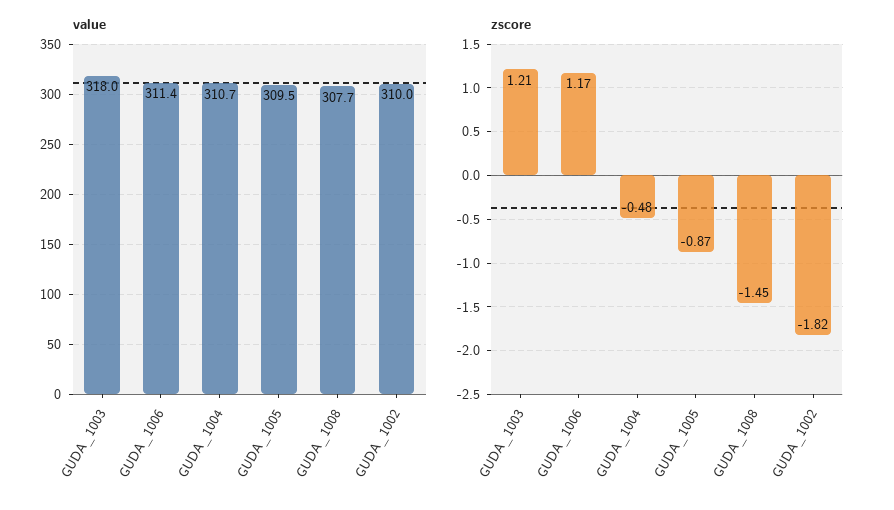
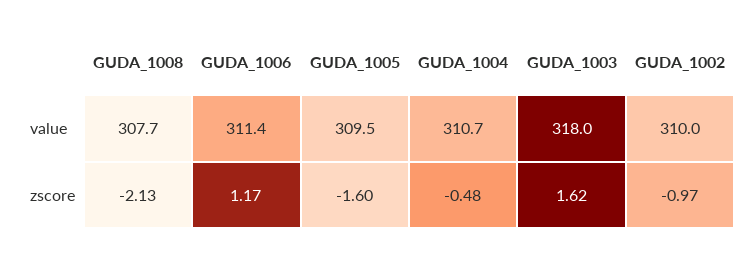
zscore, GUDA_1003: 1.21 -> 1.62
zscore, GUDA_1005: -0.87 -> -1.6
zscore, GUDA_1008: -1.45 -> -2.13
zscore, GUDA_1002: -1.82 -> -0.97

